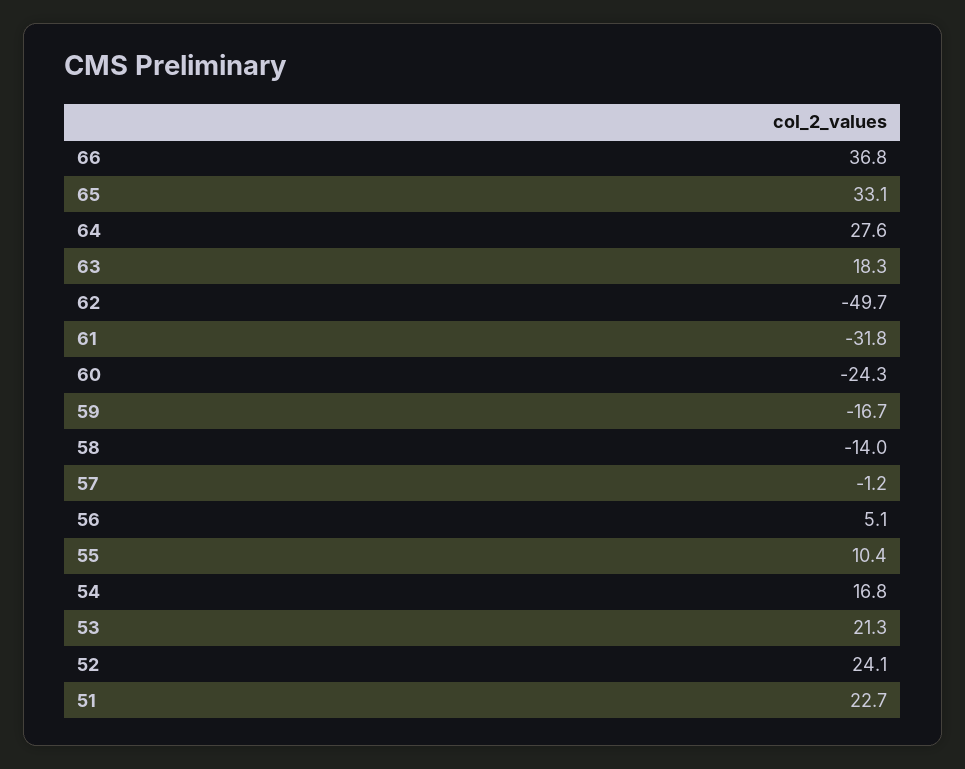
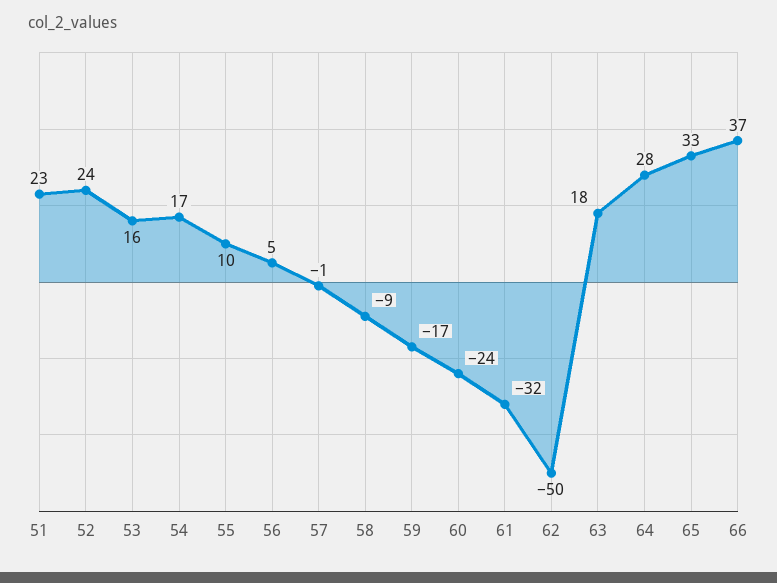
58: -14 -> -9
53: 21.3 -> 16

